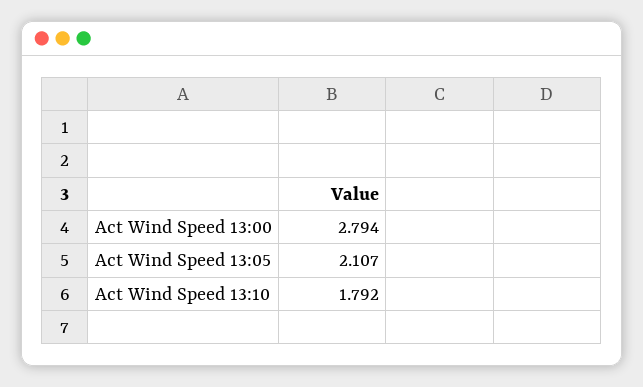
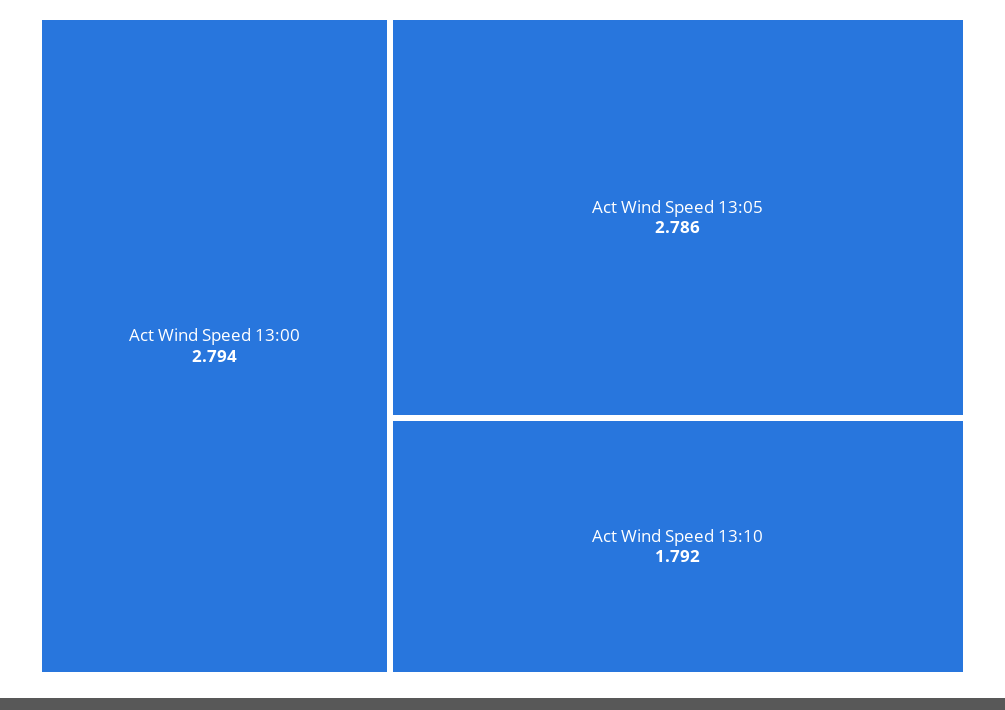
Act Wind Speed 13:05: 2.107 -> 2.786

